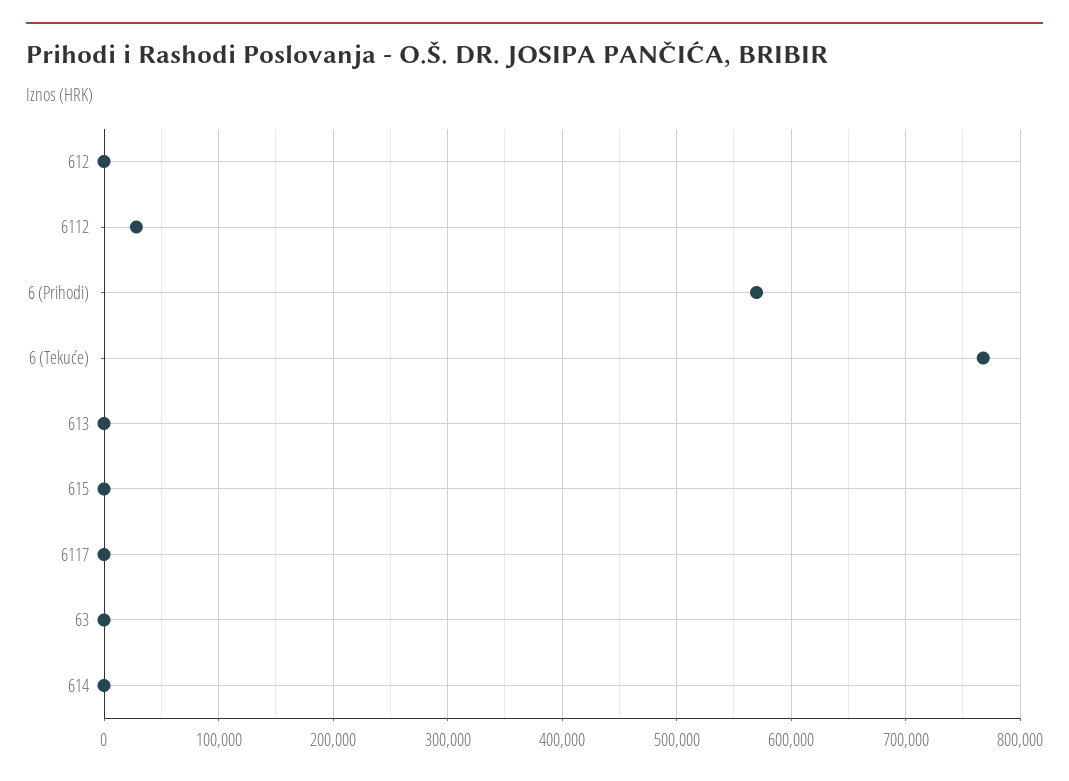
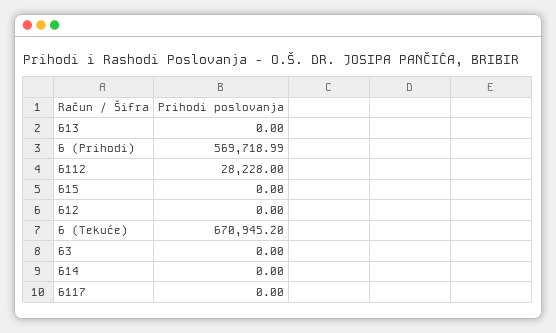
6 (Tekuće): 770000 -> 670945.2

